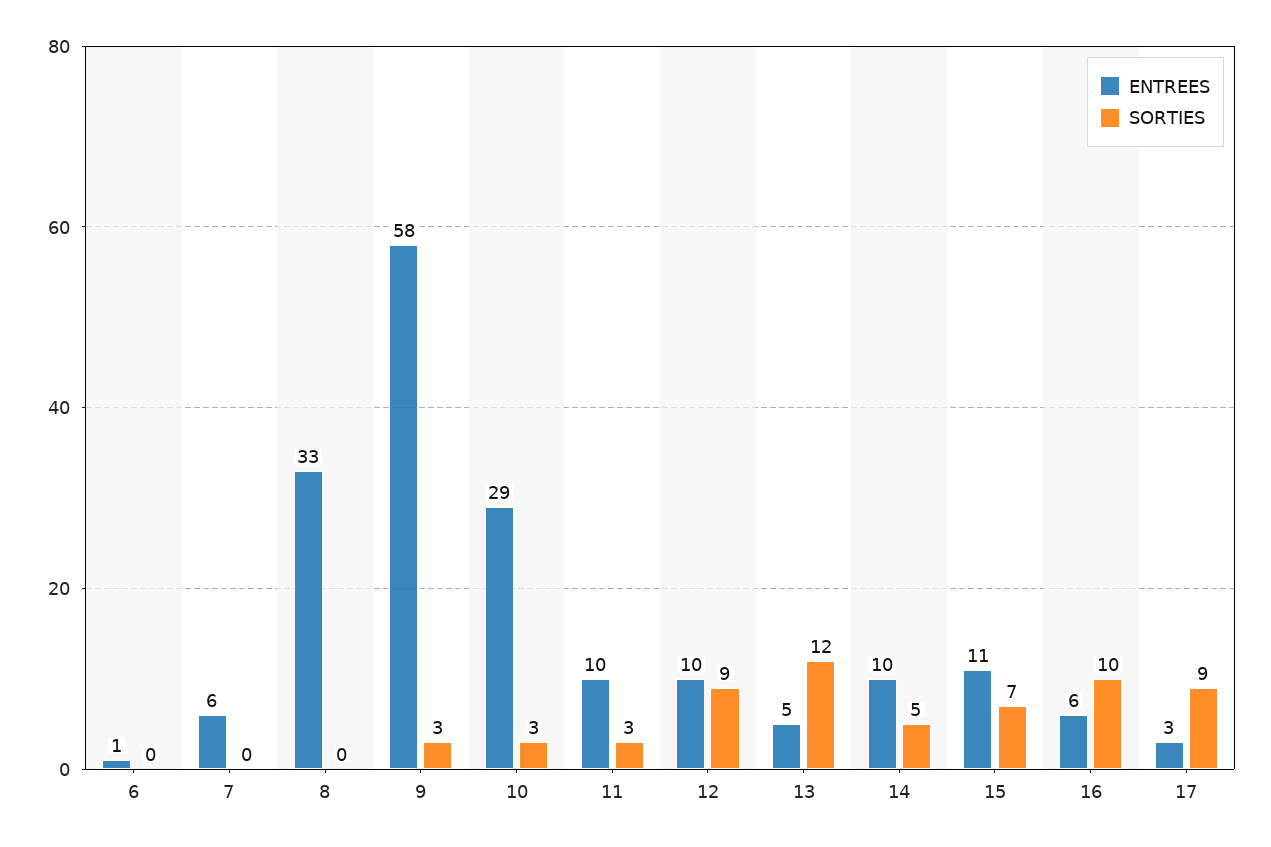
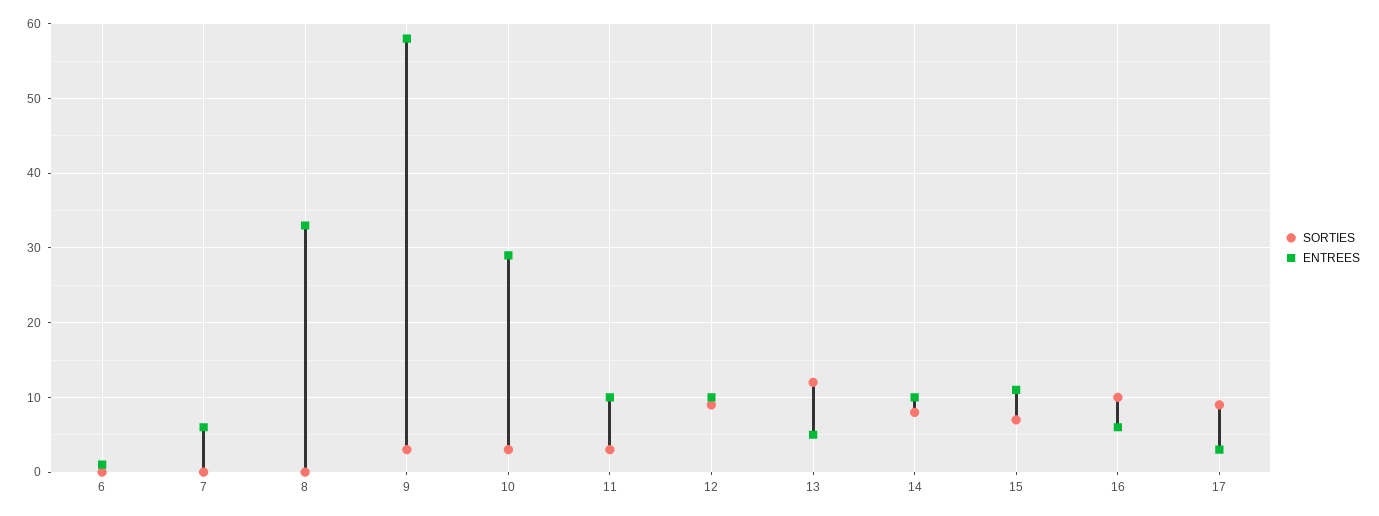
SORTIES, 14: 5 -> 8

